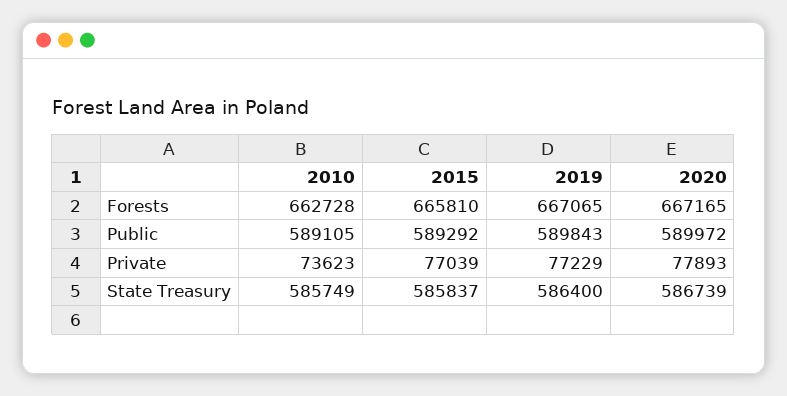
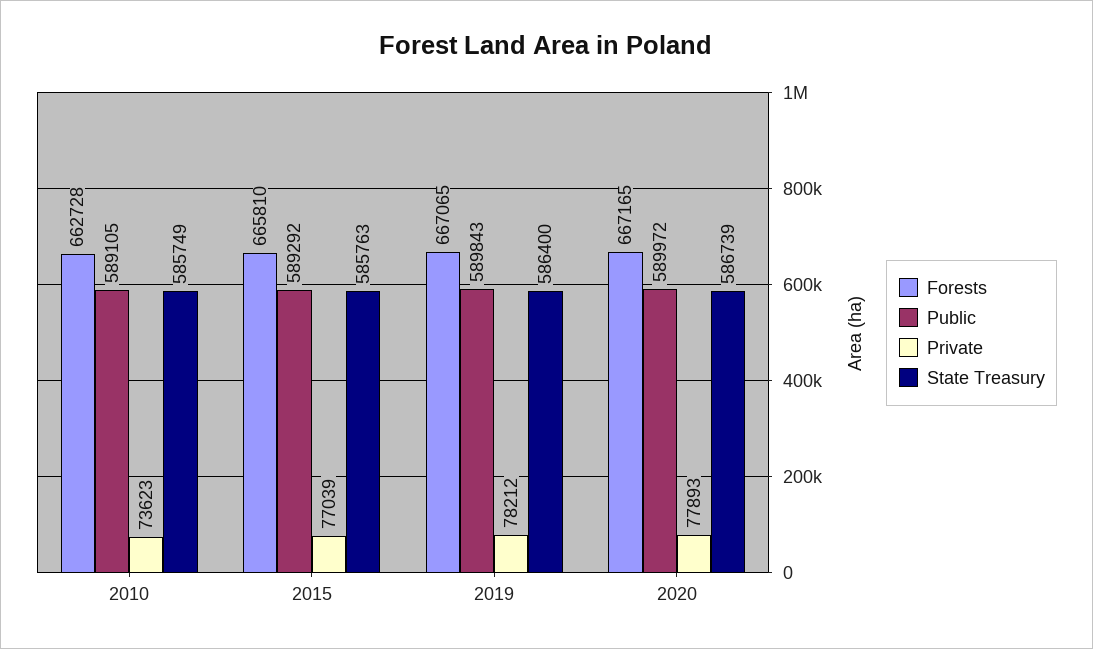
Private, 2019: 77229 -> 78212
State Treasury, 2015: 585837 -> 585763

